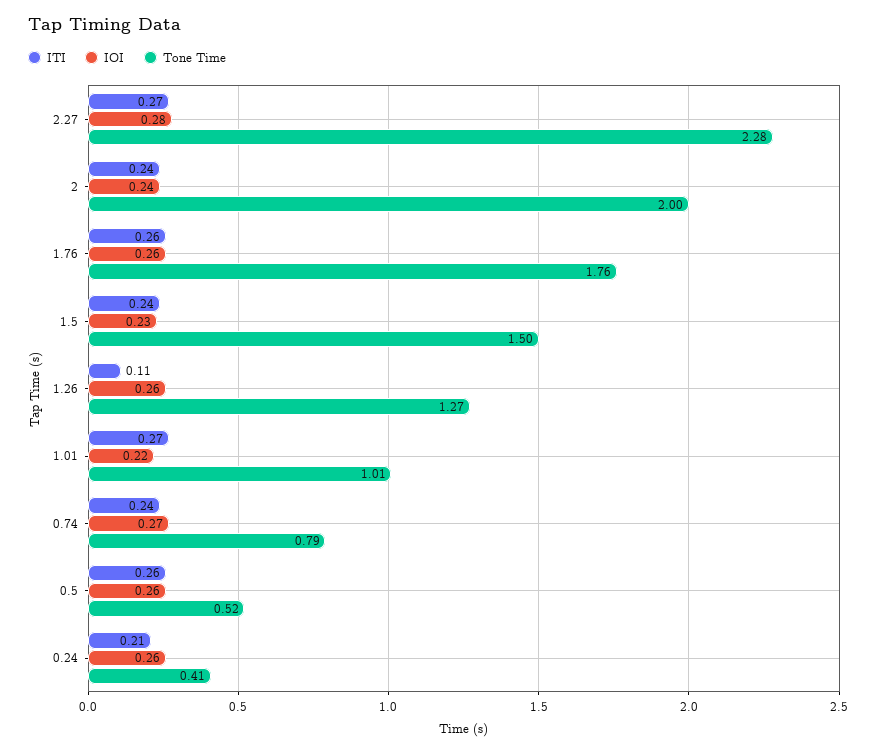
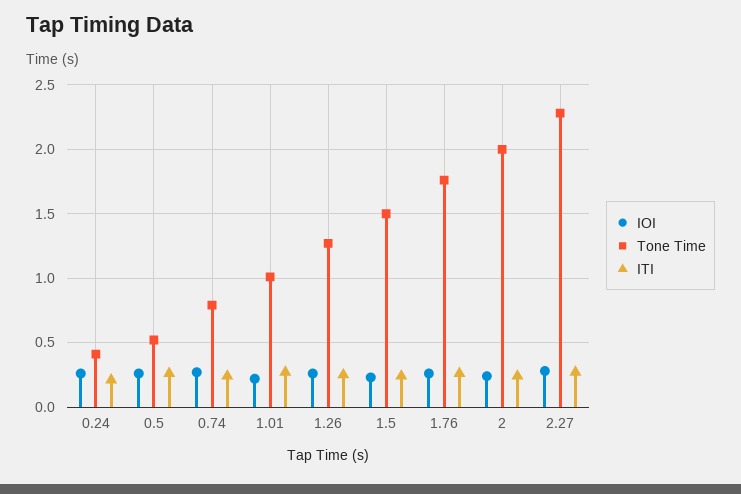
ITI, 1.26: 0.11 -> 0.25

